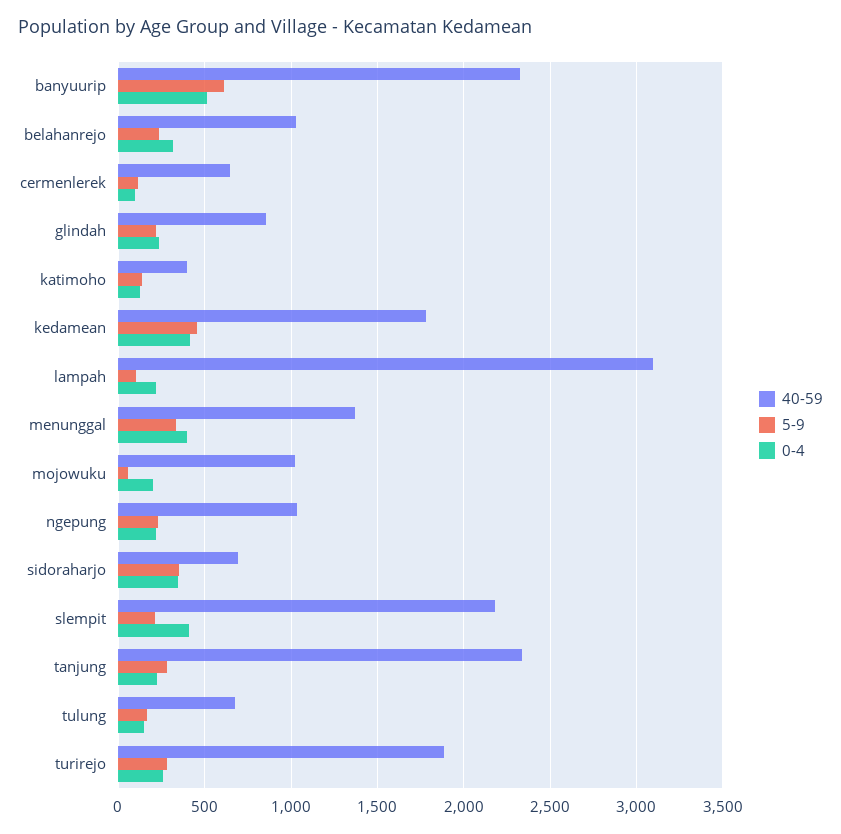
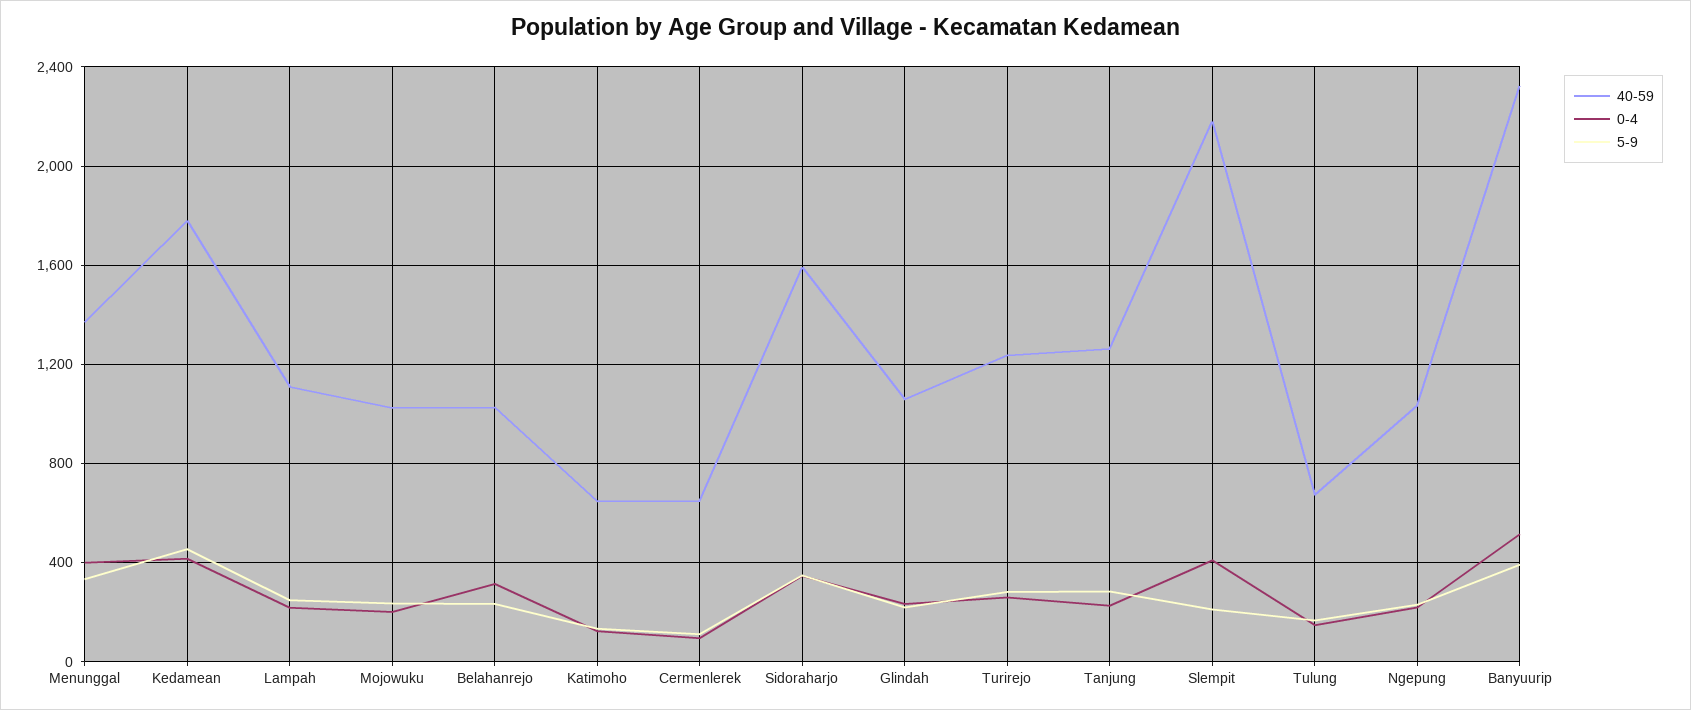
5-9, banyuurip: 600 -> 400
40-59, glindah: 850 -> 1050
40-59, katimoho: 400 -> 650
40-59, lampah: 3100 -> 1100
5-9, lampah: 100 -> 250
5-9, mojowuku: 50 -> 250
40-59, sidoraharjo: 700 -> 1600
40-59, tanjung: 2350 -> 1250
40-59, turirejo: 1900 -> 1250

